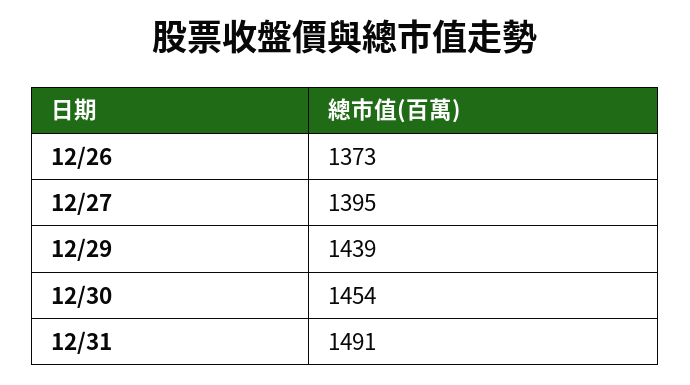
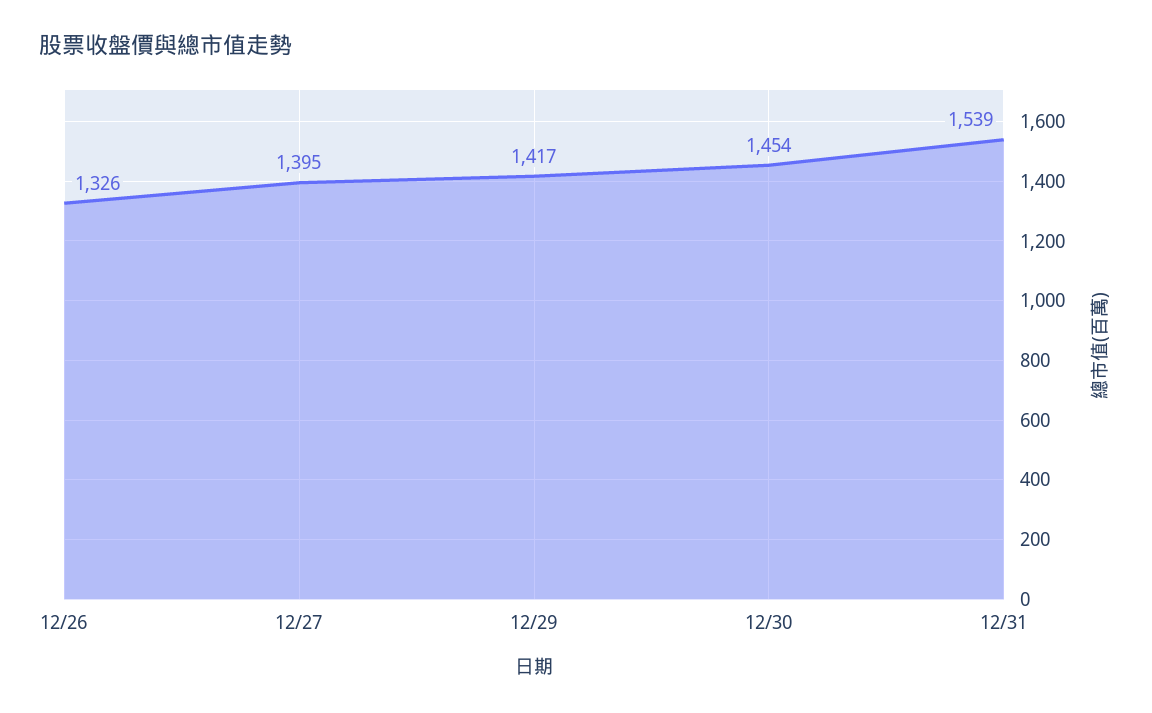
12/26: 1373 -> 1326
12/29: 1439 -> 1417
12/31: 1491 -> 1539

